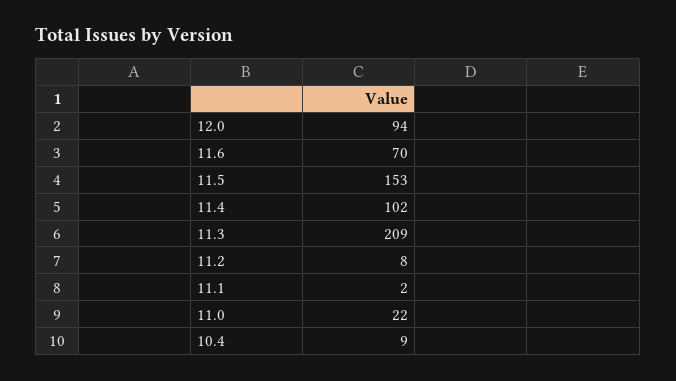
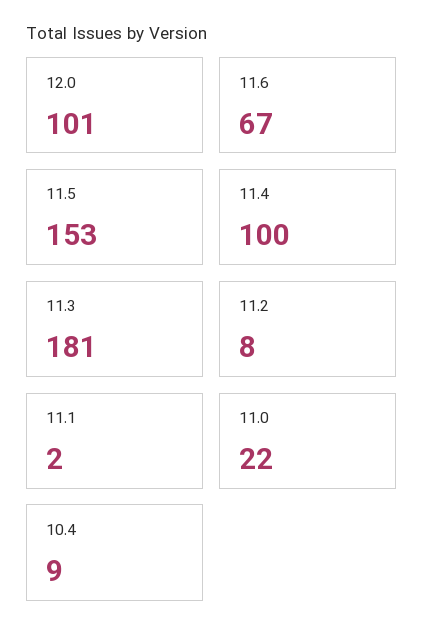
12.0: 94 -> 101
11.6: 70 -> 67
11.4: 102 -> 100
11.3: 209 -> 181

